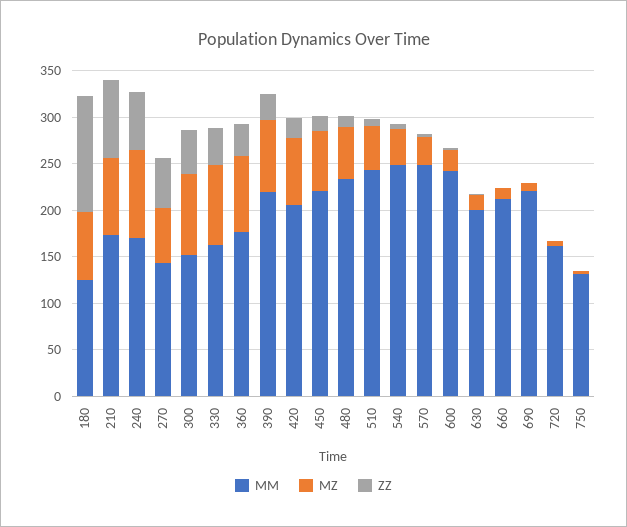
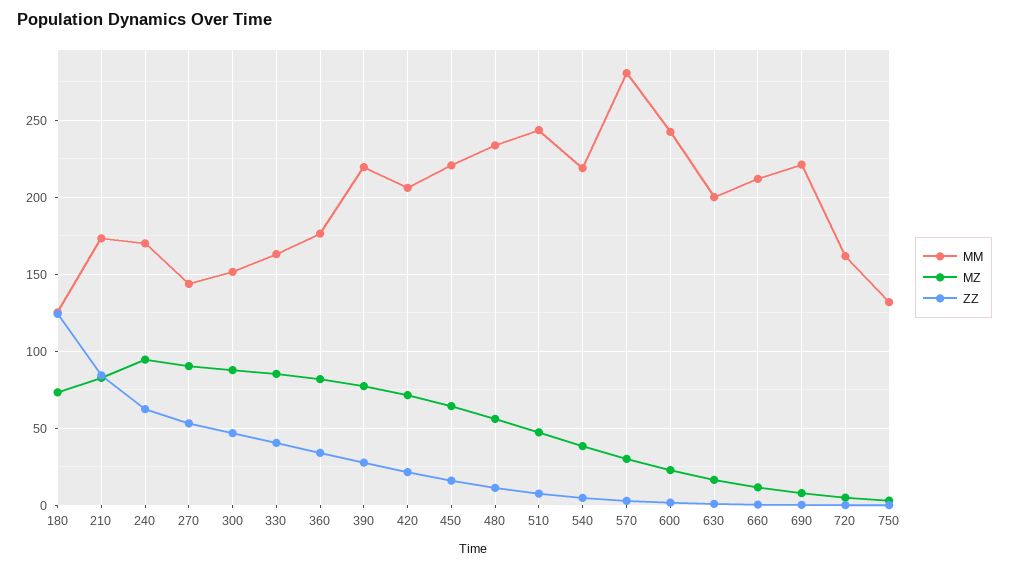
MZ, 270: 60 -> 90
MM, 540: 250 -> 220
MM, 570: 250 -> 280

